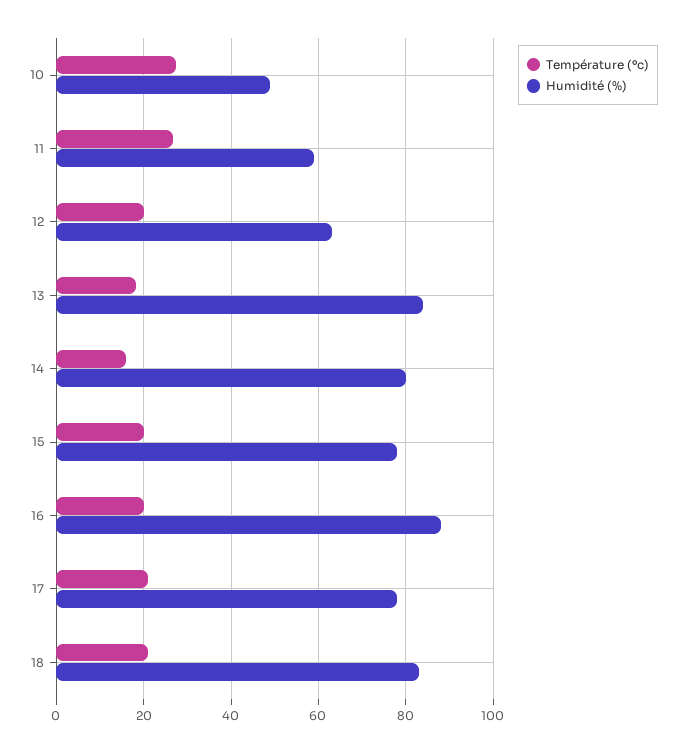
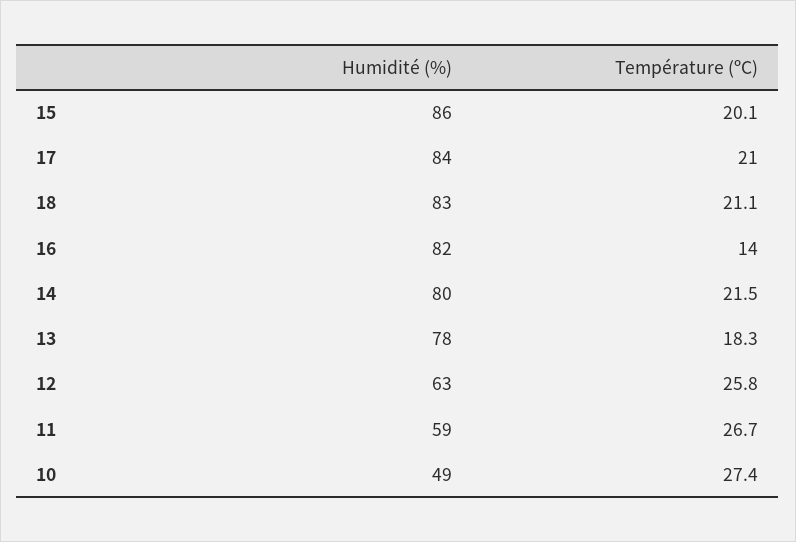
Température (ºc), 12: 20 -> 25.8
Humidité (%), 13: 84 -> 78
Température (ºc), 14: 16 -> 21.5
Humidité (%), 15: 78 -> 86
Température (ºc), 16: 20 -> 14
Humidité (%), 16: 88 -> 82
Humidité (%), 17: 78 -> 84

